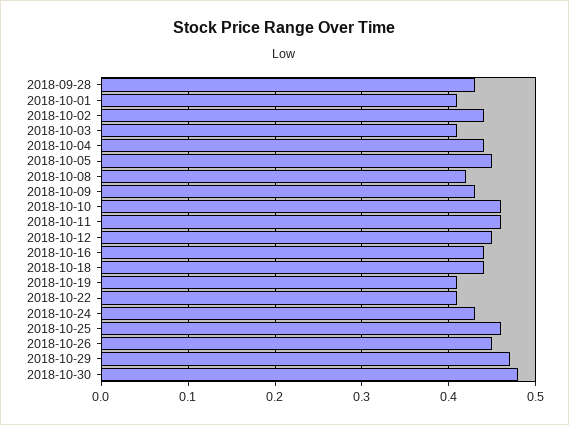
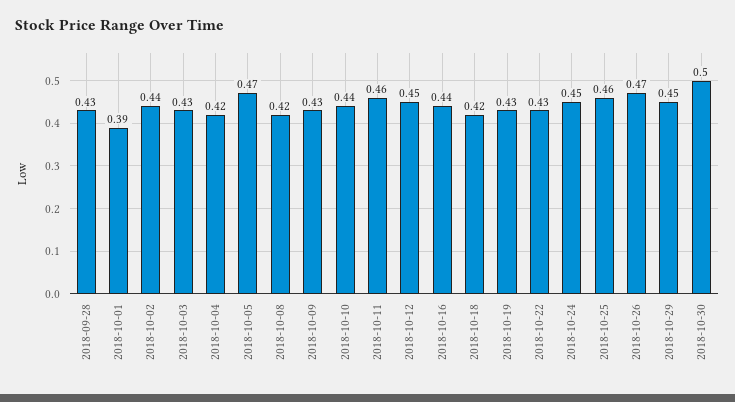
2018-10-01: 0.41 -> 0.39
2018-10-03: 0.41 -> 0.43
2018-10-04: 0.44 -> 0.42
2018-10-05: 0.45 -> 0.47
2018-10-10: 0.46 -> 0.44
2018-10-18: 0.44 -> 0.42
2018-10-19: 0.41 -> 0.43
2018-10-22: 0.41 -> 0.43
2018-10-24: 0.43 -> 0.45
2018-10-26: 0.45 -> 0.47
2018-10-29: 0.47 -> 0.45
2018-10-30: 0.48 -> 0.5

